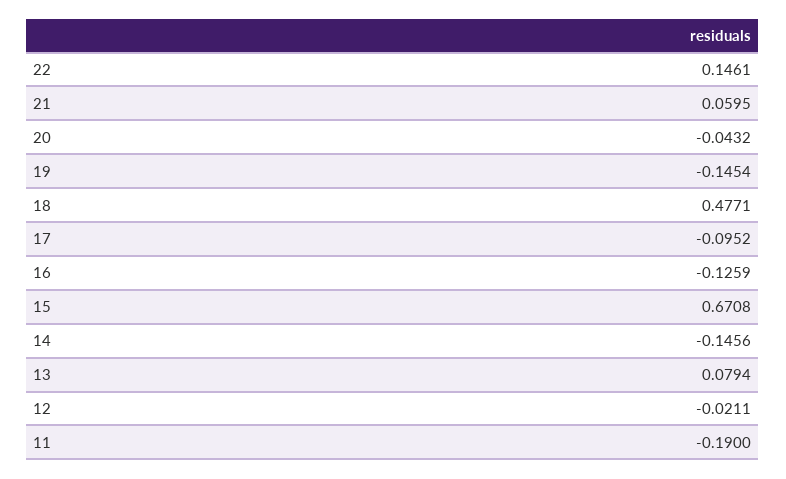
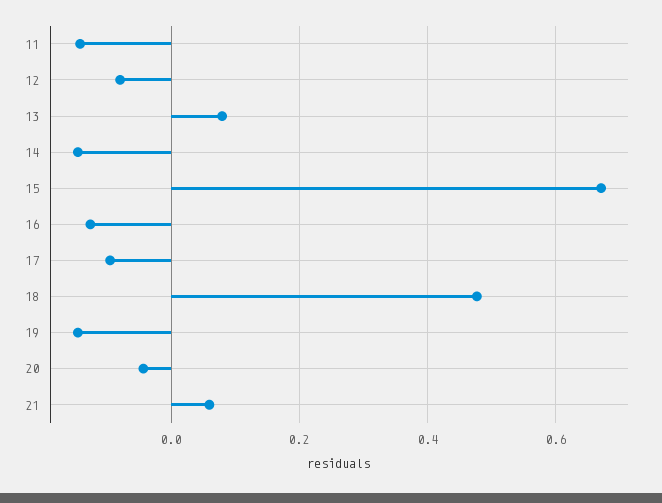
22: 0.1461 -> none
12: -0.0211 -> -0.08
11: -0.19 -> -0.14

